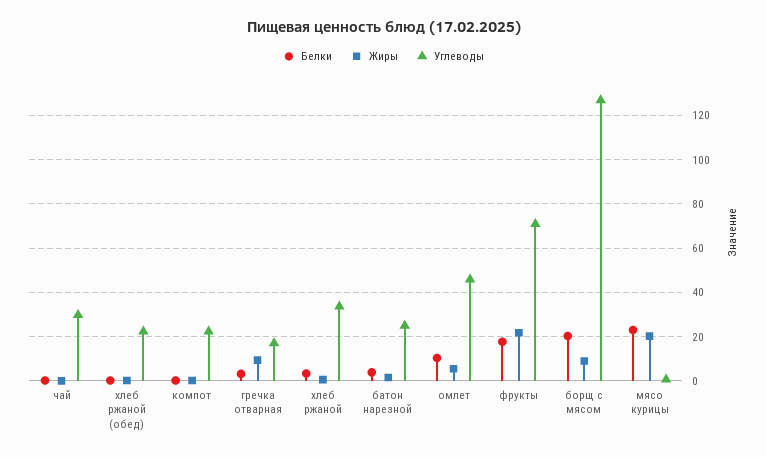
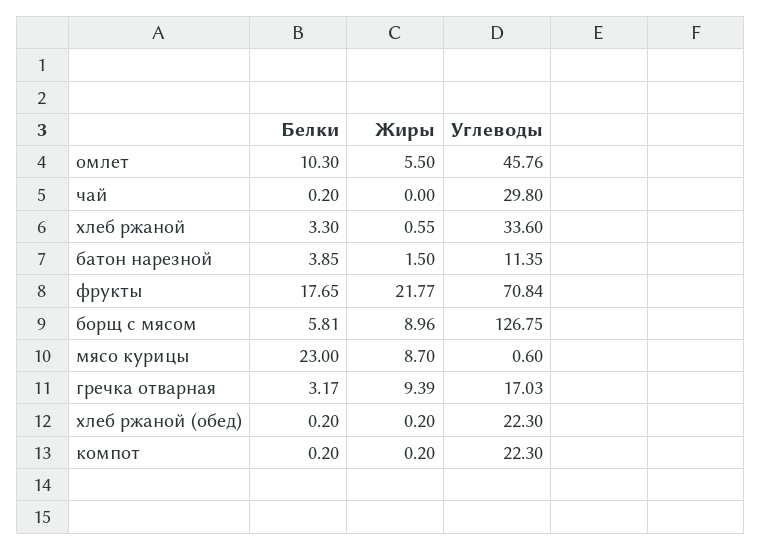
Углеводы, батон нарезной: 25 -> 11.35
Белки, борщ с мясом: 20 -> 5.81
Жиры, мясо курицы: 20 -> 8.7

